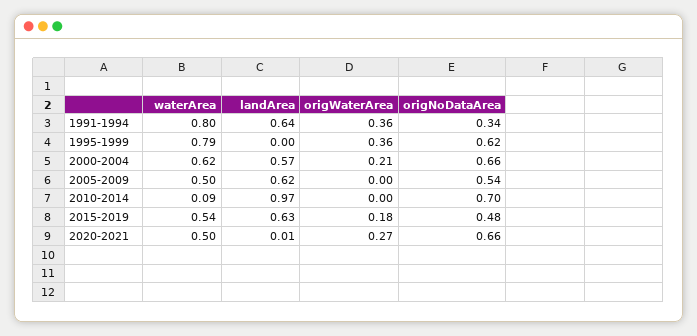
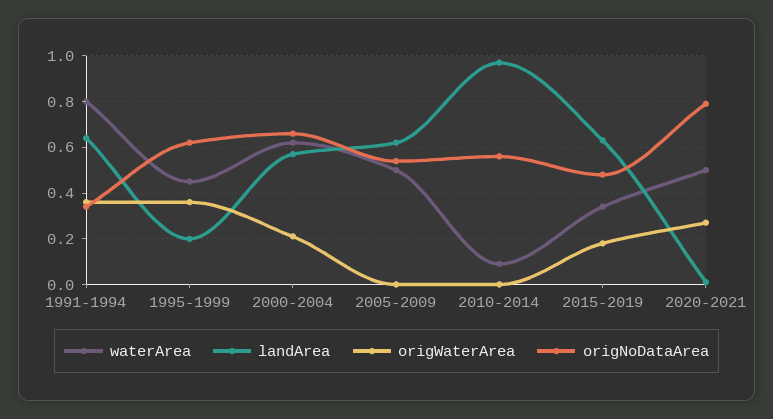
waterArea, 1995-1999: 0.79 -> 0.45
landArea, 1995-1999: 0 -> 0.2
origNoDataArea, 2010-2014: 0.7 -> 0.55
waterArea, 2015-2019: 0.54 -> 0.35
origNoDataArea, 2020-2021: 0.66 -> 0.8

